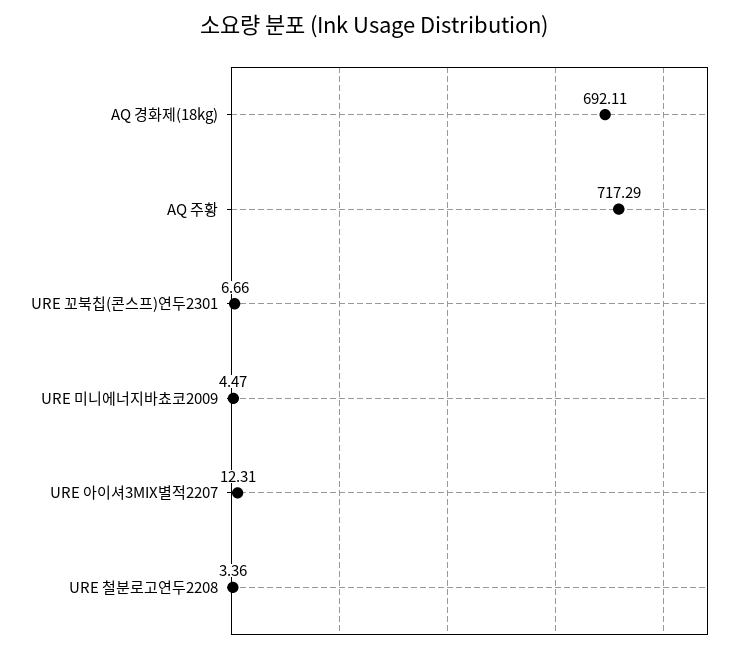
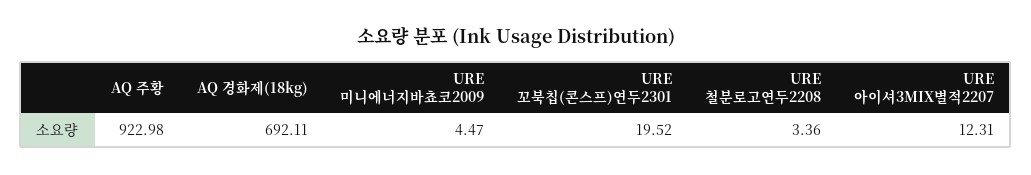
AQ 주황: 717.29 -> 922.98
URE 꼬북칩(콘스프)연두2301: 6.66 -> 19.52

